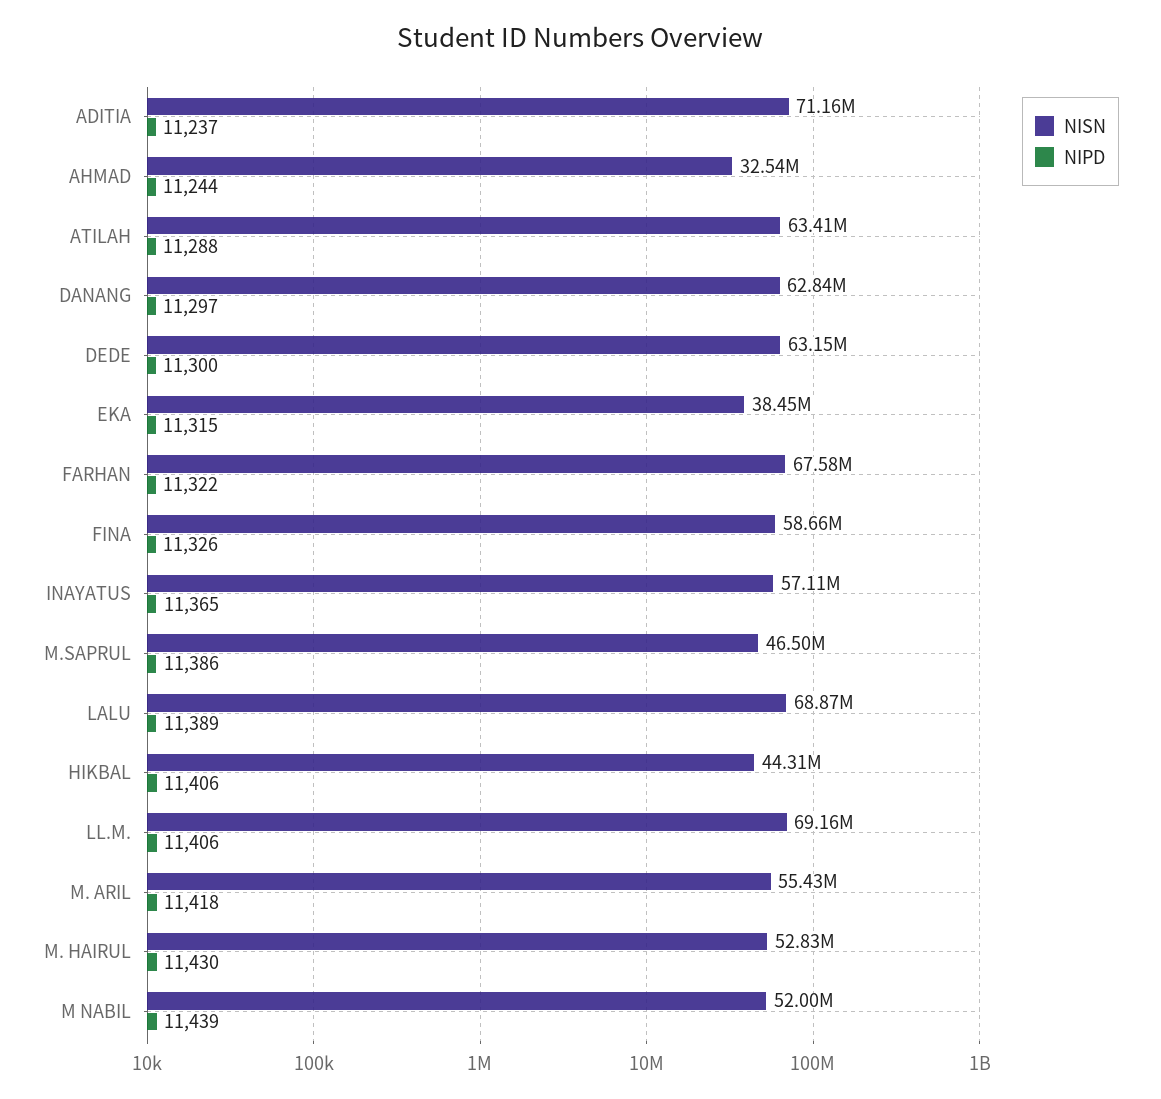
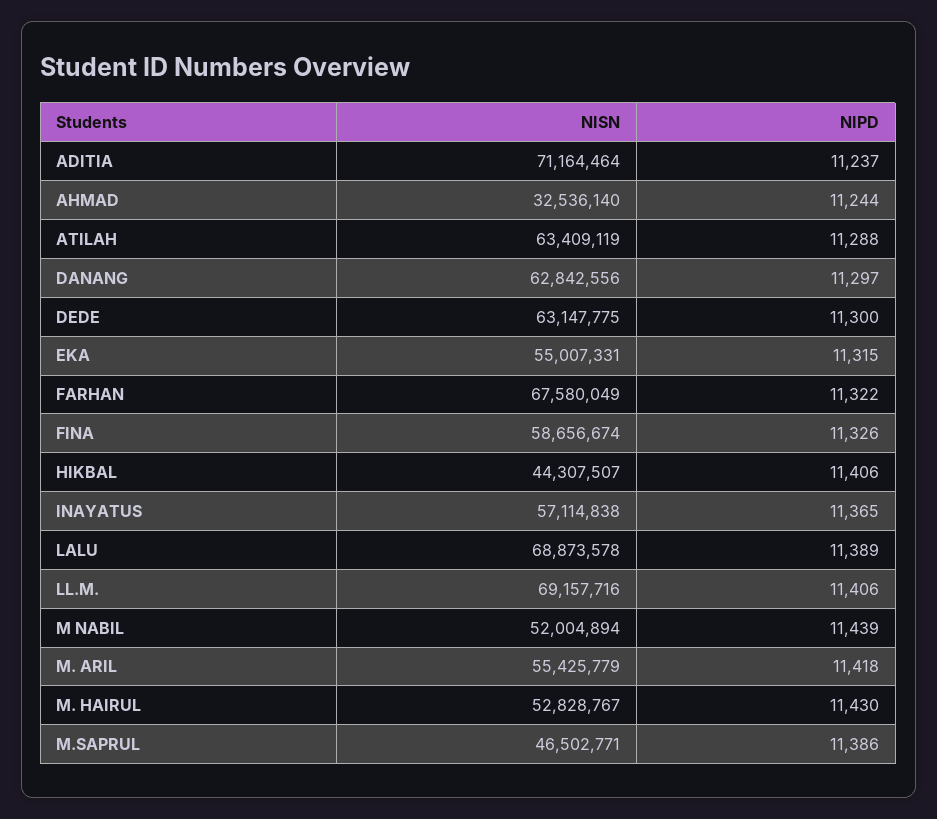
NISN, EKA: 38450000 -> 55007331

